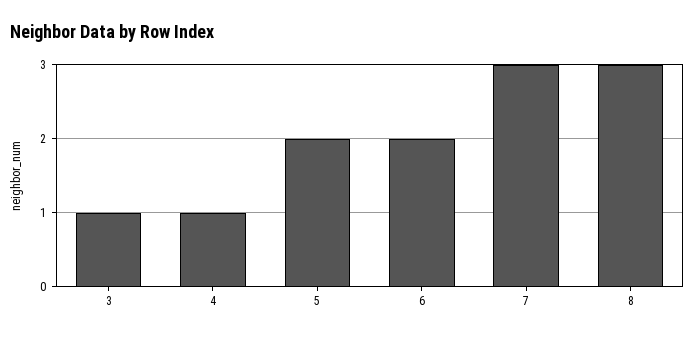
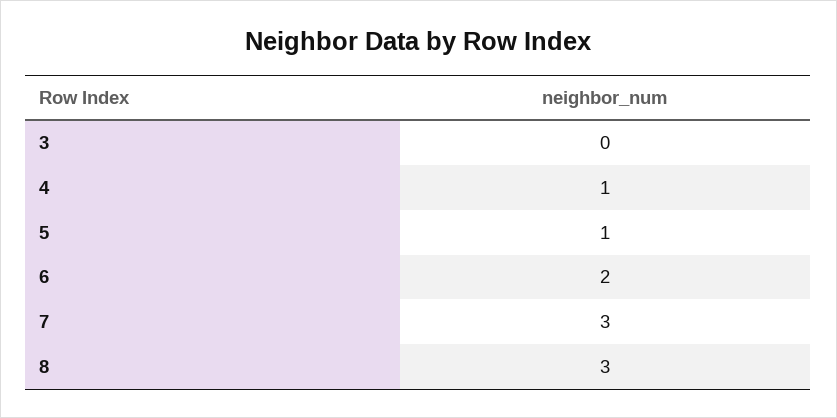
3: 1 -> 0
5: 2 -> 1

